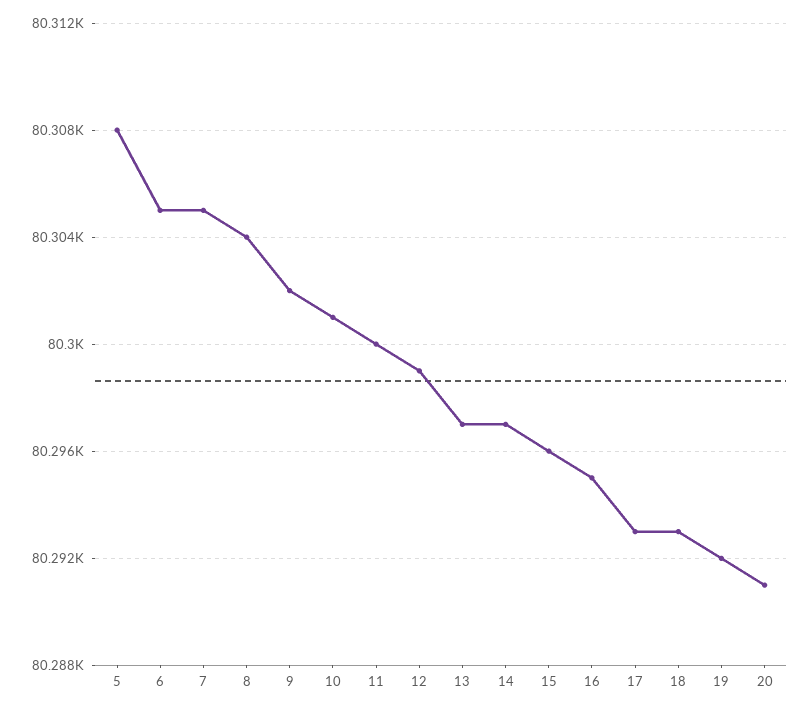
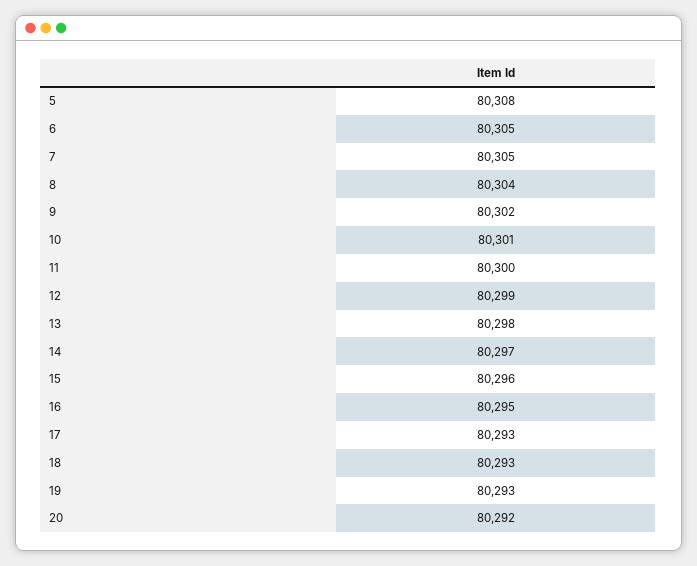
13: 80297 -> 80298
19: 80292 -> 80293
20: 80291 -> 80292

